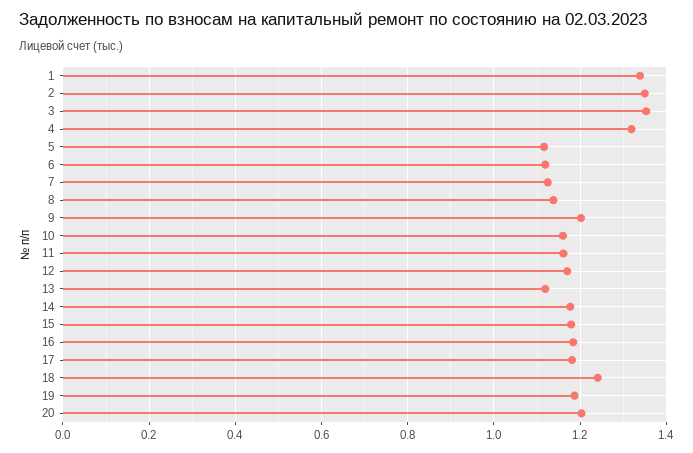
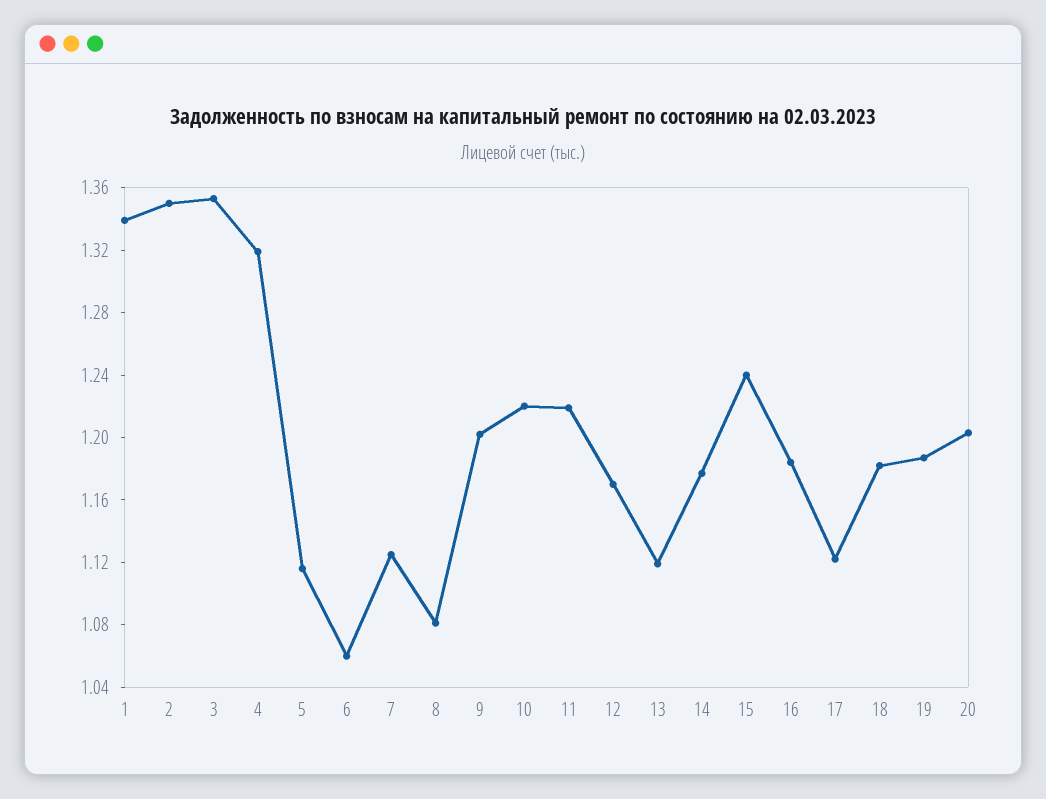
6: 1.12 -> 1.06
8: 1.14 -> 1.08
10: 1.16 -> 1.22
11: 1.16 -> 1.22
15: 1.18 -> 1.24
17: 1.18 -> 1.12
18: 1.24 -> 1.18

